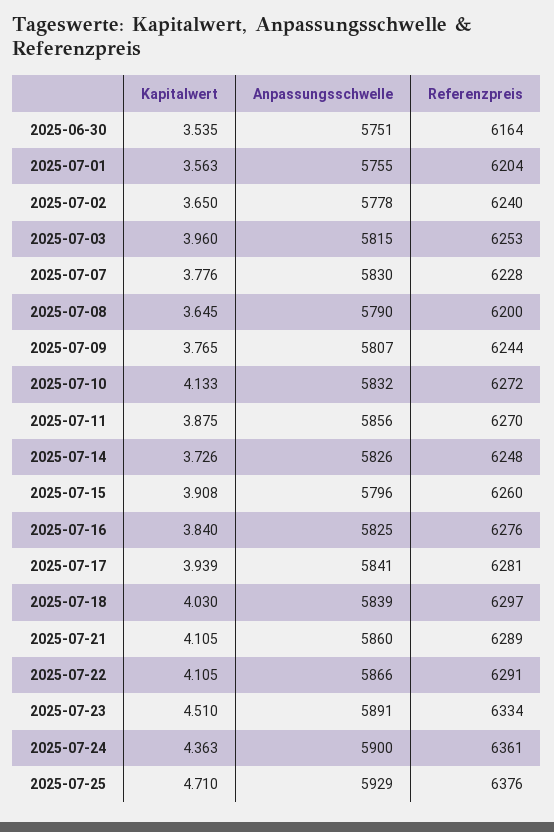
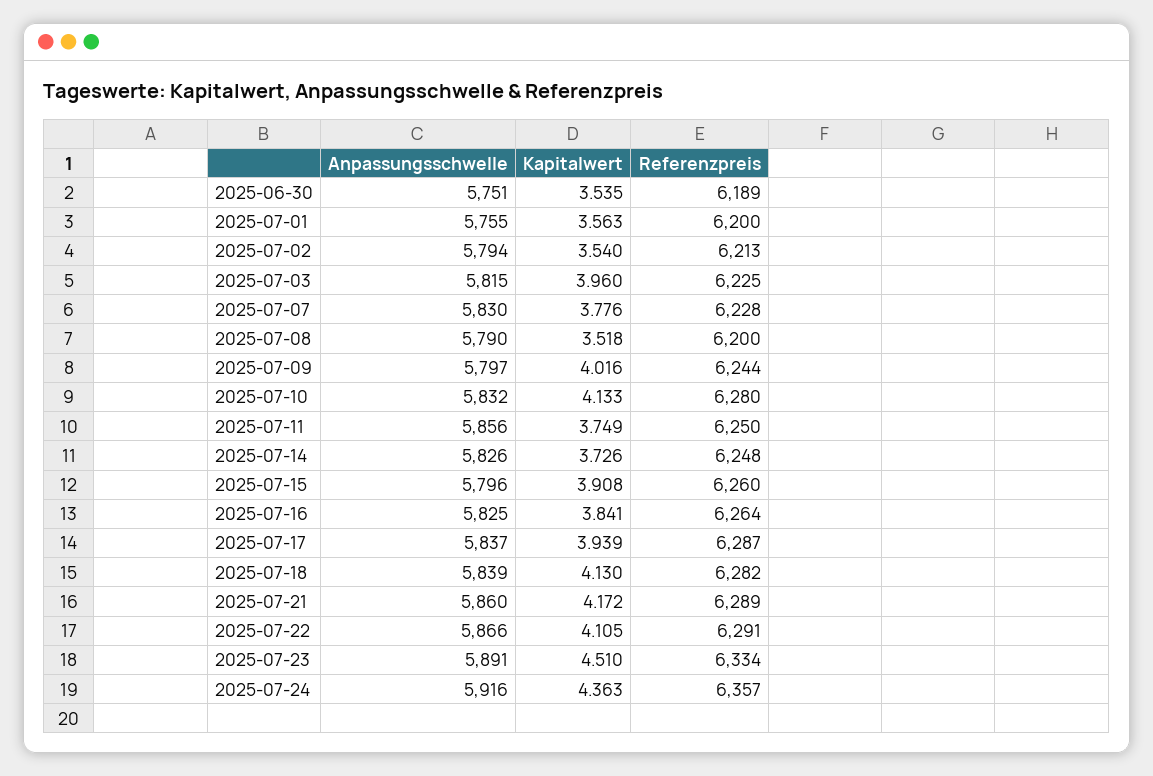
Referenzpreis, 2025-06-30: 6164 -> 6189
Referenzpreis, 2025-07-01: 6204 -> 6200
Kapitalwert, 2025-07-02: 3.65 -> 3.54
Anpassungsschwelle, 2025-07-02: 5778 -> 5794
Referenzpreis, 2025-07-02: 6240 -> 6213
Referenzpreis, 2025-07-03: 6253 -> 6225
Kapitalwert, 2025-07-08: 3.645 -> 3.518
Kapitalwert, 2025-07-09: 3.765 -> 4.016
Anpassungsschwelle, 2025-07-09: 5807 -> 5797
Referenzpreis, 2025-07-10: 6272 -> 6280
Kapitalwert, 2025-07-11: 3.875 -> 3.749
Referenzpreis, 2025-07-11: 6270 -> 6250
Kapitalwert, 2025-07-16: 3.84 -> 3.841
Referenzpreis, 2025-07-16: 6276 -> 6264
Anpassungsschwelle, 2025-07-17: 5841 -> 5837
Referenzpreis, 2025-07-17: 6281 -> 6287
Kapitalwert, 2025-07-18: 4.03 -> 4.13
Referenzpreis, 2025-07-18: 6297 -> 6282
Kapitalwert, 2025-07-21: 4.105 -> 4.172
Anpassungsschwelle, 2025-07-24: 5900 -> 5916
Referenzpreis, 2025-07-24: 6361 -> 6357
Kapitalwert, 2025-07-25: 4.71 -> none
Anpassungsschwelle, 2025-07-25: 5929 -> none
Referenzpreis, 2025-07-25: 6376 -> none

